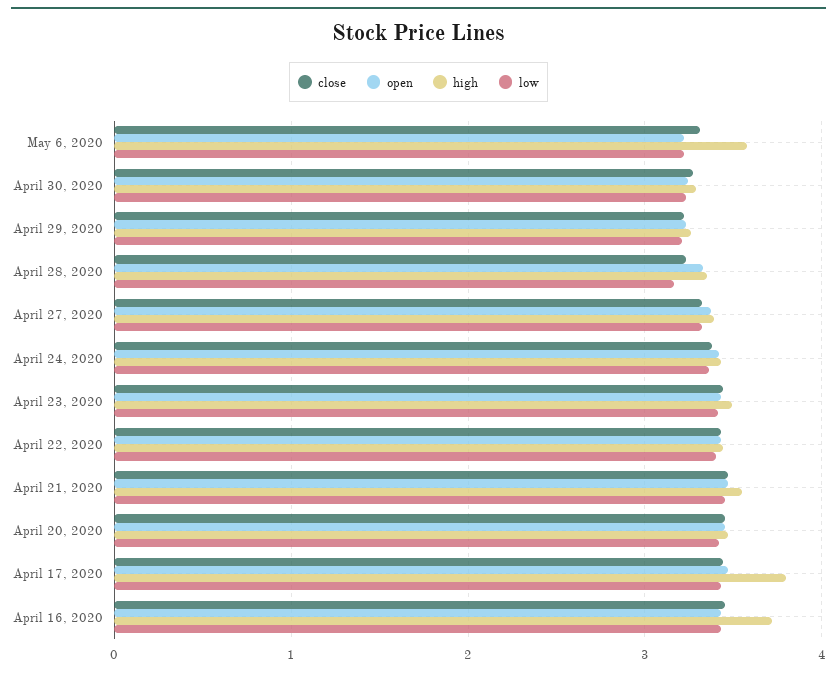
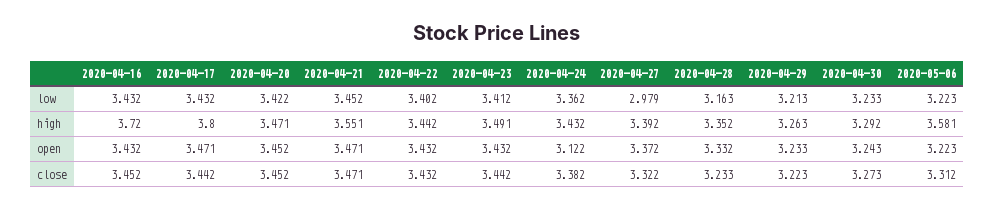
low, April 27, 2020: 3.3 -> 2.979
open, April 24, 2020: 3.4 -> 3.122

